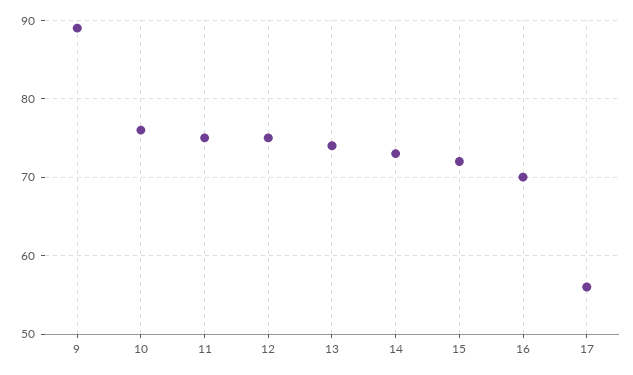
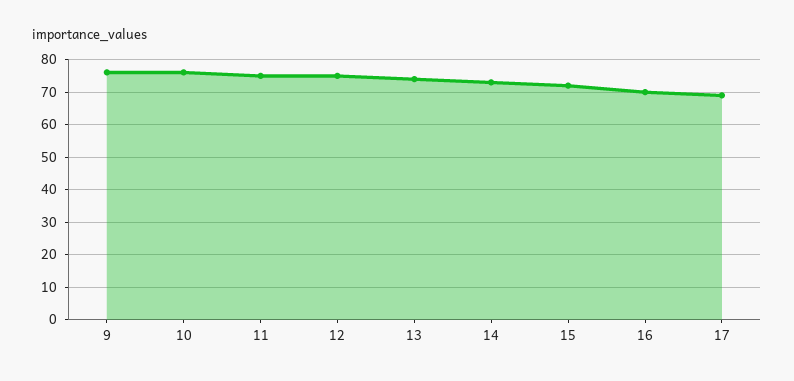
9: 89 -> 75
17: 56 -> 70

